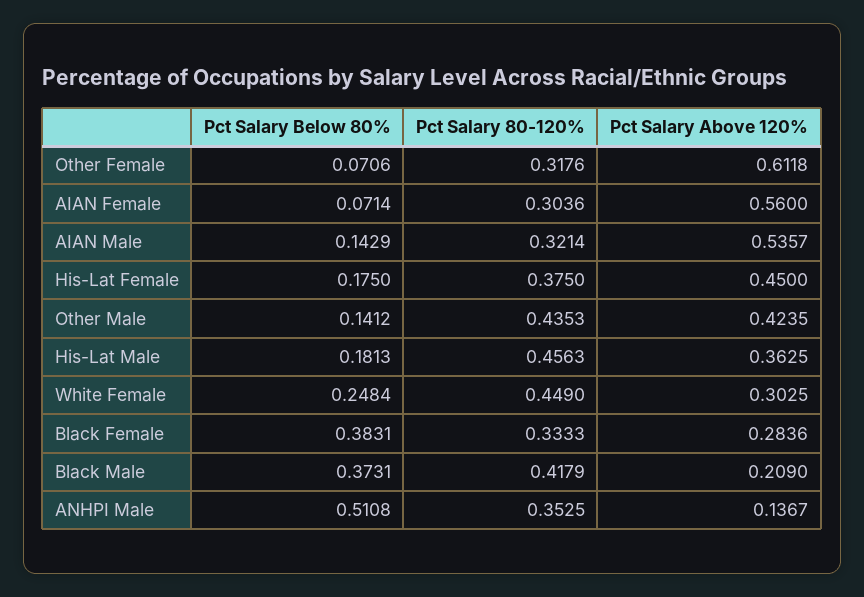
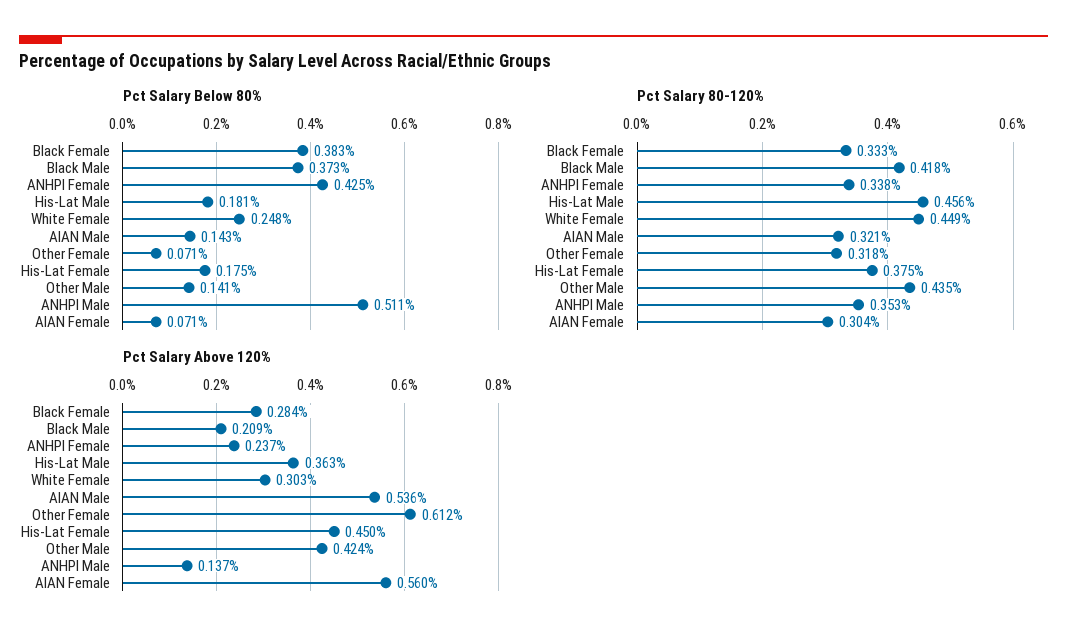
Pct Salary Below 80%, ANHPI Female: none -> 0.425
Pct Salary 80-120%, ANHPI Female: none -> 0.338
Pct Salary Above 120%, ANHPI Female: none -> 0.237

